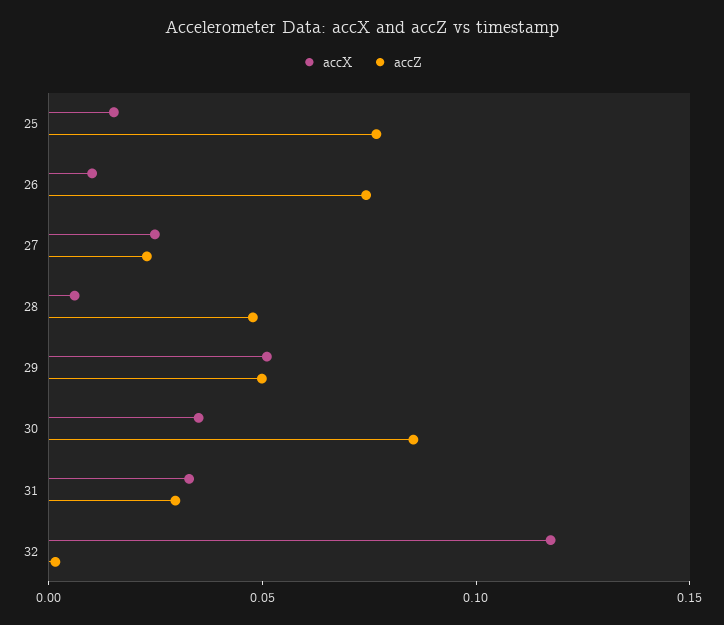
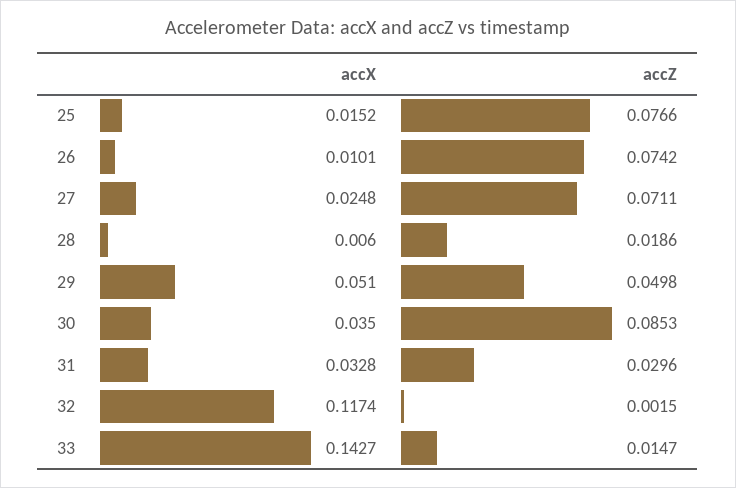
accZ, 27: 0.02 -> 0.0711
accZ, 28: 0.05 -> 0.0186
accX, 33: none -> 0.1427
accZ, 33: none -> 0.0147

